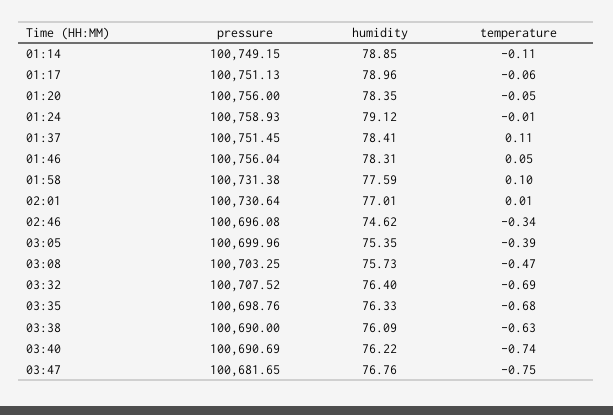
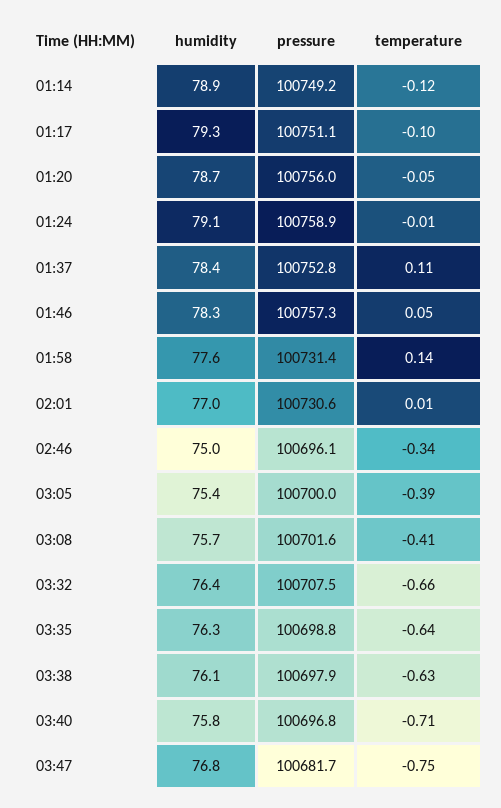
temperature, 01:14: -0.11 -> -0.12
humidity, 01:17: 78.96 -> 79.3
temperature, 01:17: -0.06 -> -0.1
humidity, 01:20: 78.35 -> 78.7
pressure, 01:37: 100751.45 -> 100752.8
pressure, 01:46: 100756.04 -> 100757.3
temperature, 01:58: 0.1 -> 0.14
humidity, 02:46: 74.62 -> 75
pressure, 03:08: 100703.25 -> 100701.6
temperature, 03:08: -0.47 -> -0.41
temperature, 03:32: -0.69 -> -0.66
temperature, 03:35: -0.68 -> -0.64
pressure, 03:38: 100690 -> 100697.9
pressure, 03:40: 100690.69 -> 100696.8
humidity, 03:40: 76.22 -> 75.8
temperature, 03:40: -0.74 -> -0.71

